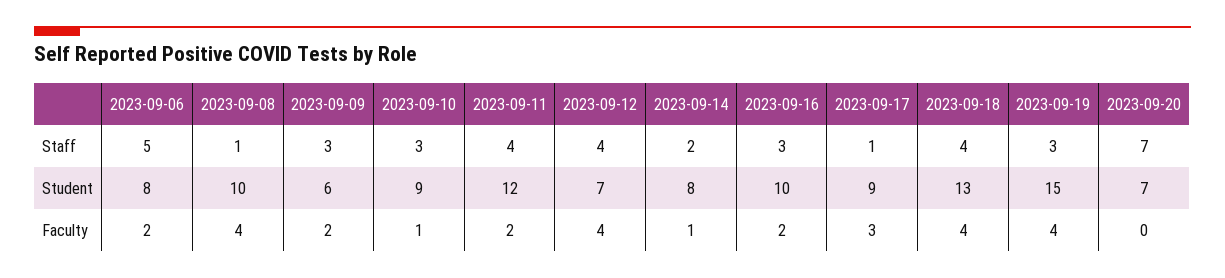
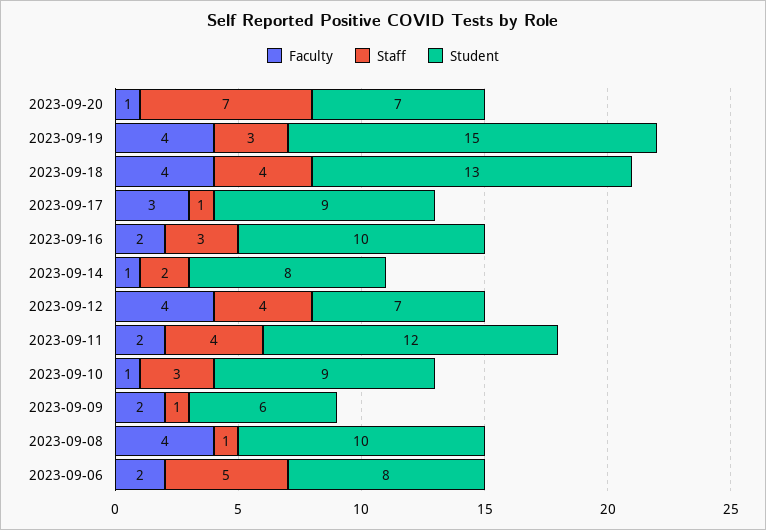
Staff, 2023-09-09: 3 -> 1
Faculty, 2023-09-20: 0 -> 1

